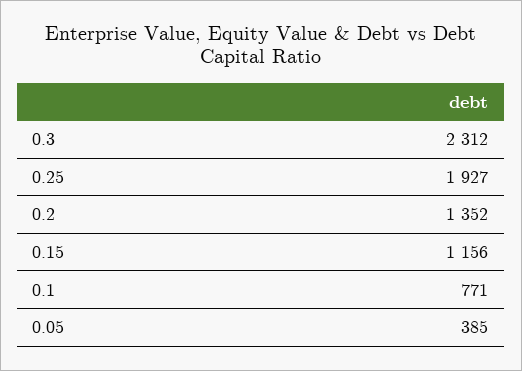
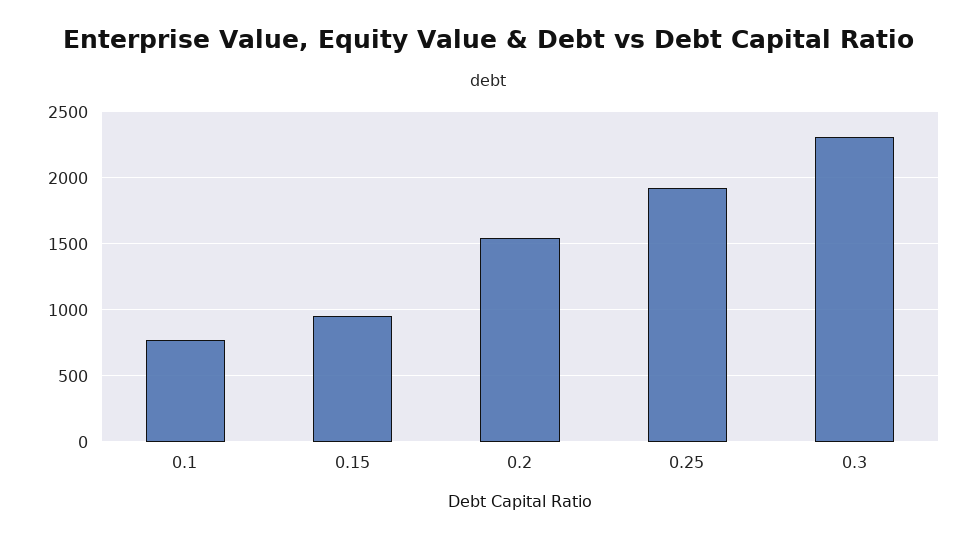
0.2: 1352 -> 1550
0.15: 1156 -> 950
0.05: 385 -> none

